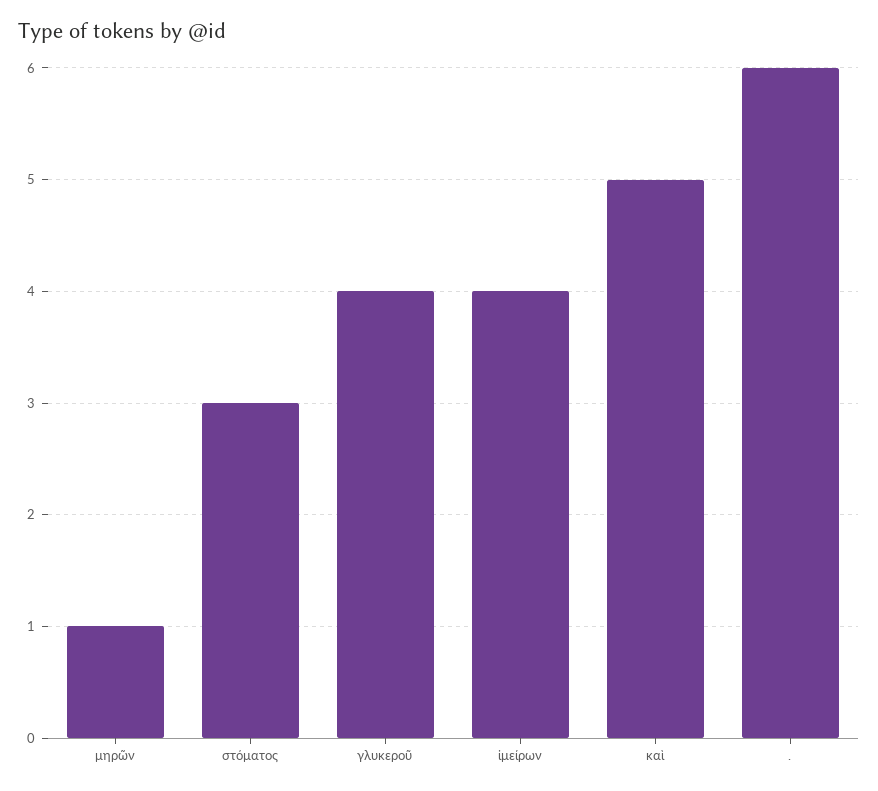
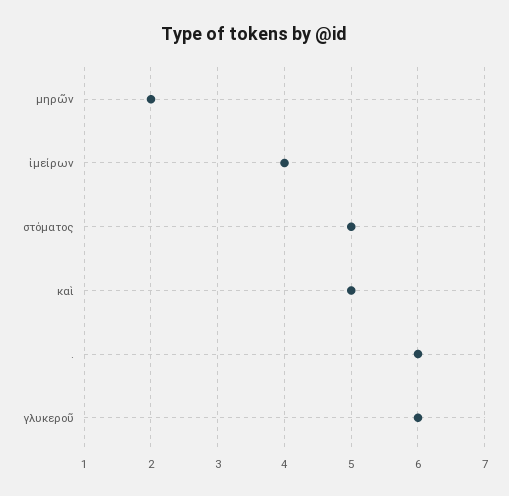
μηρῶν: 1 -> 2
στόματος: 3 -> 5
γλυκεροῦ: 4 -> 6

